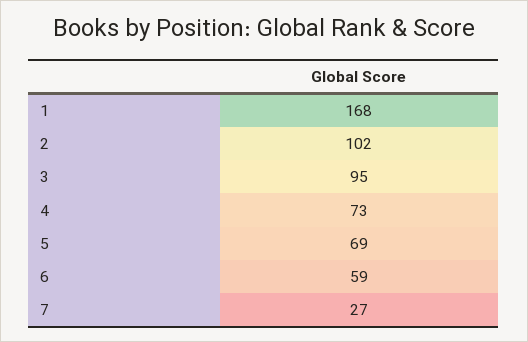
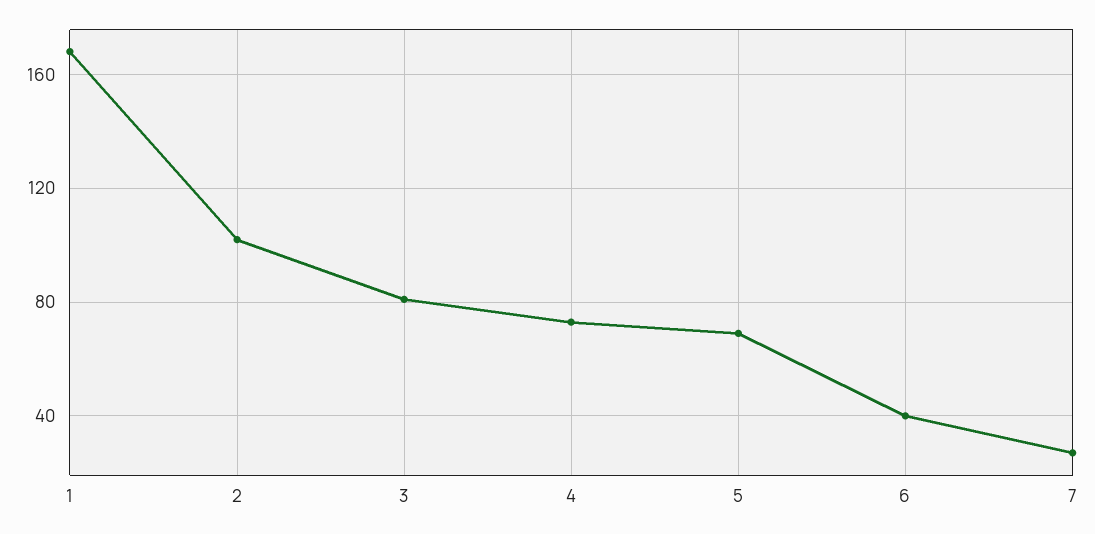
3: 95 -> 80
6: 59 -> 40

